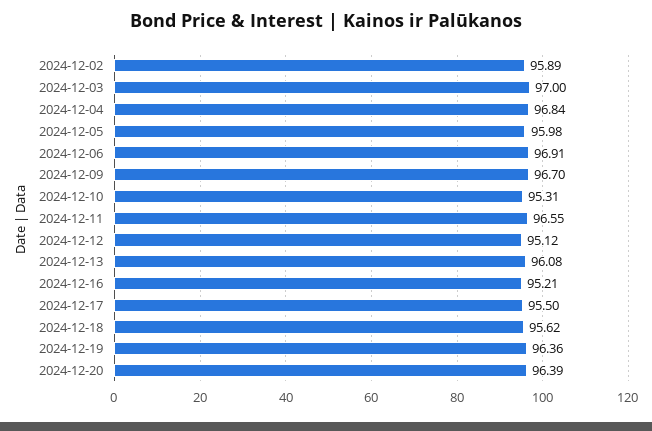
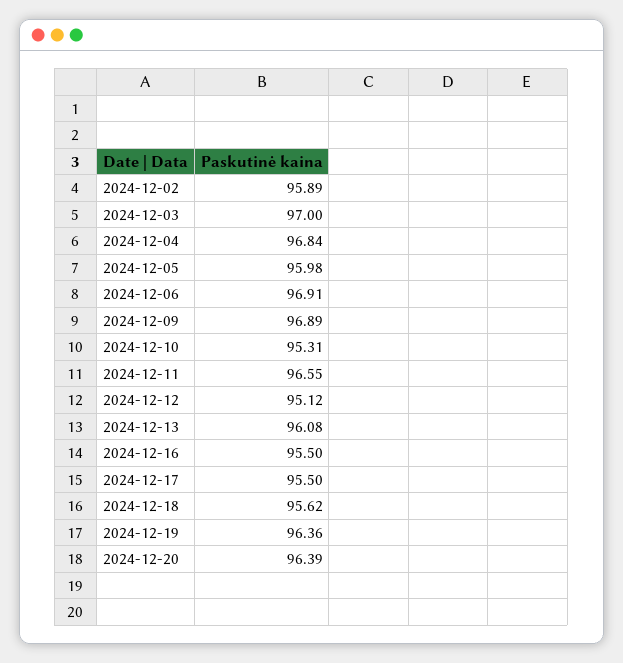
2024-12-09: 96.7 -> 96.89
2024-12-16: 95.21 -> 95.5

